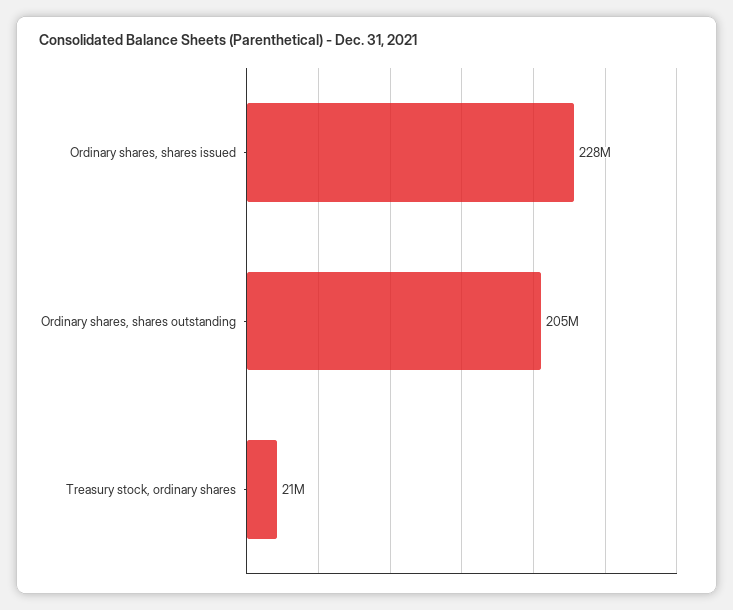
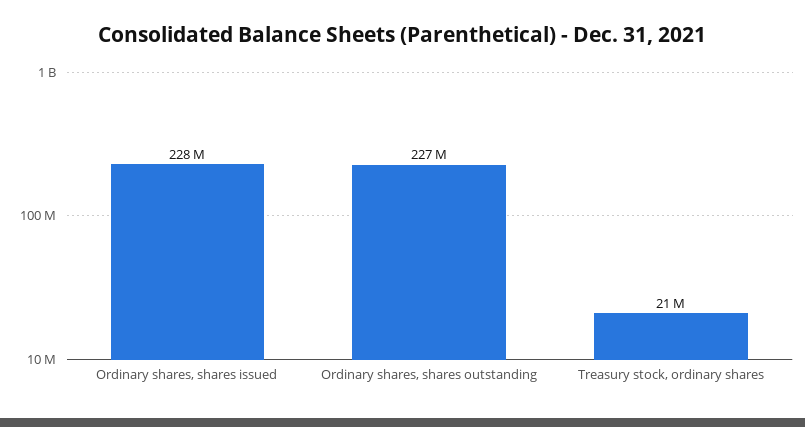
Ordinary shares, shares outstanding: 205000000 -> 227000000

